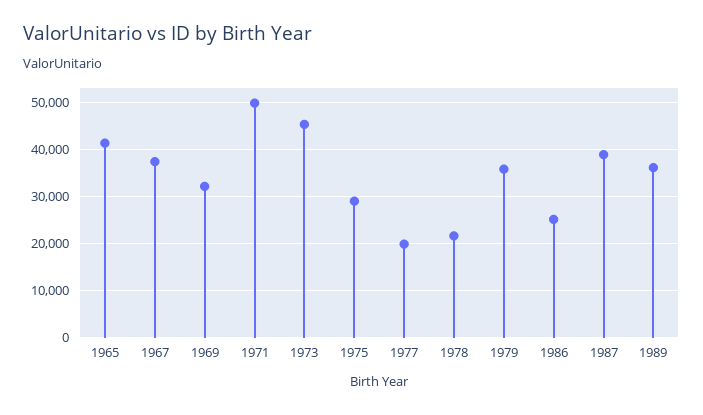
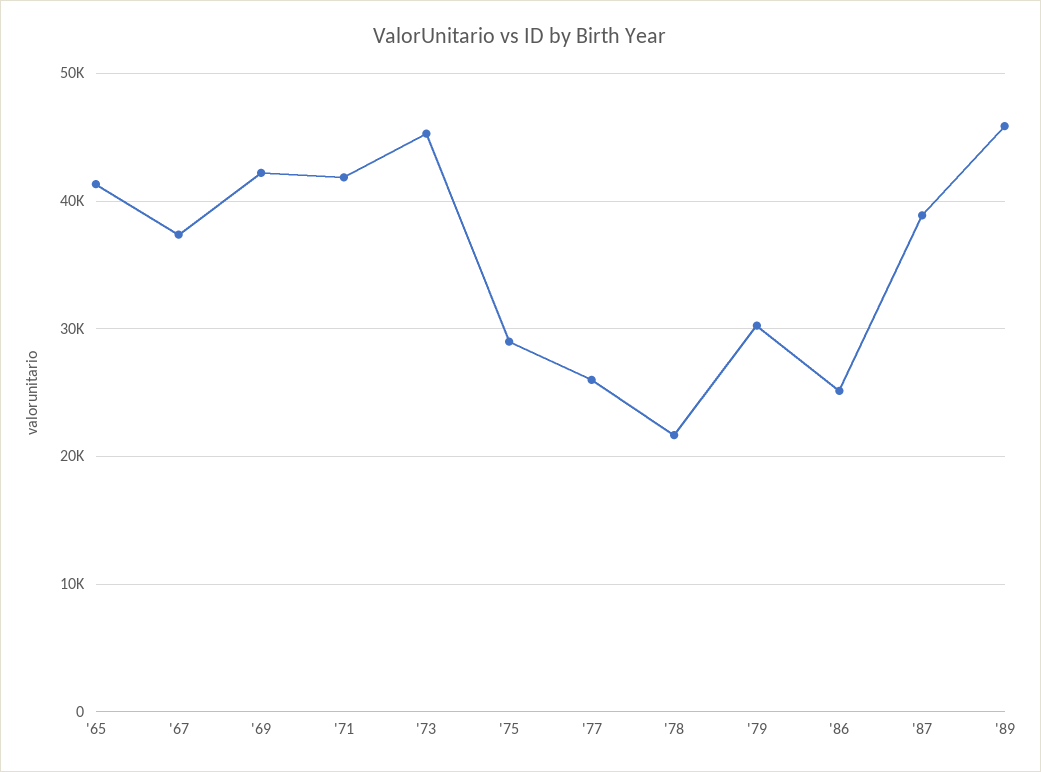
1969: 32000 -> 42000
1971: 50000 -> 42000
1977: 20000 -> 26000
1979: 36000 -> 30000
1989: 36000 -> 46000

